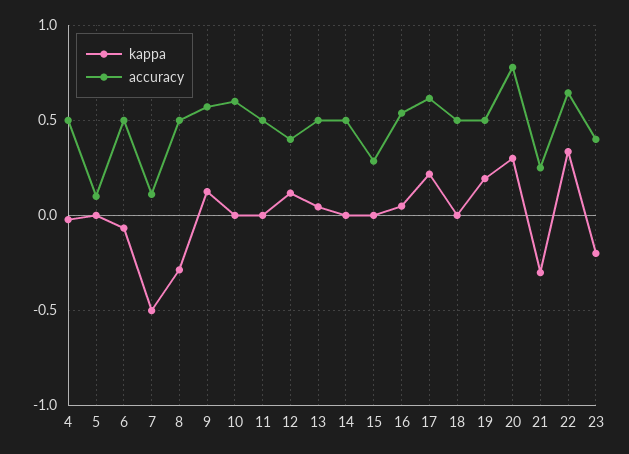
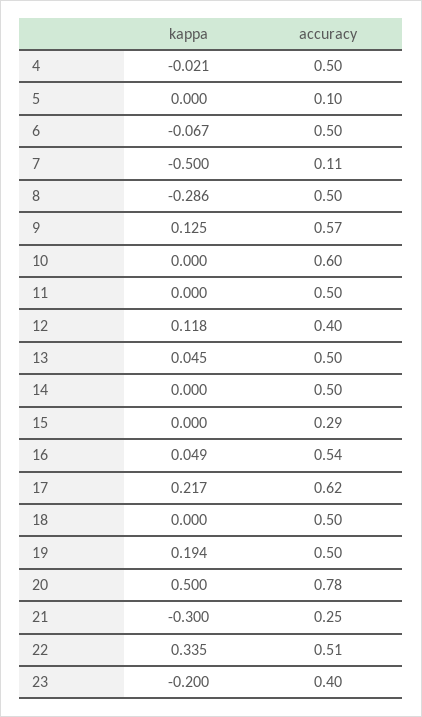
kappa, 20: 0.3 -> 0.5
accuracy, 22: 0.65 -> 0.51

